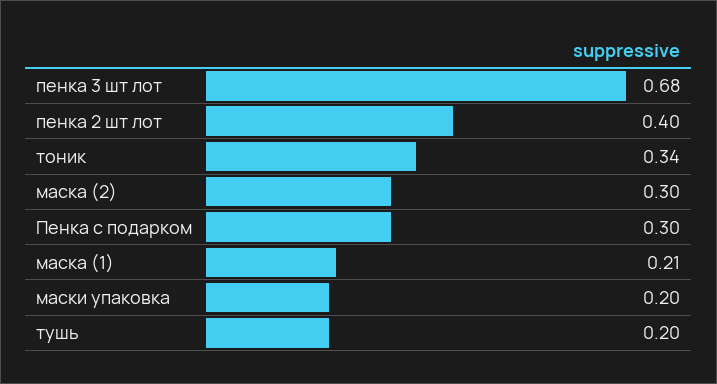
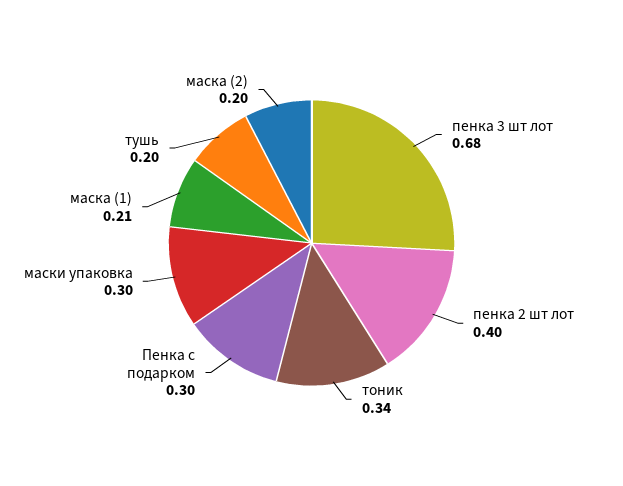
маска (2): 0.3 -> 0.2
маски упаковка: 0.2 -> 0.3

